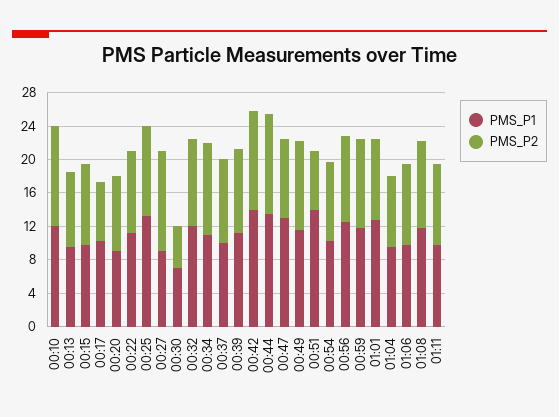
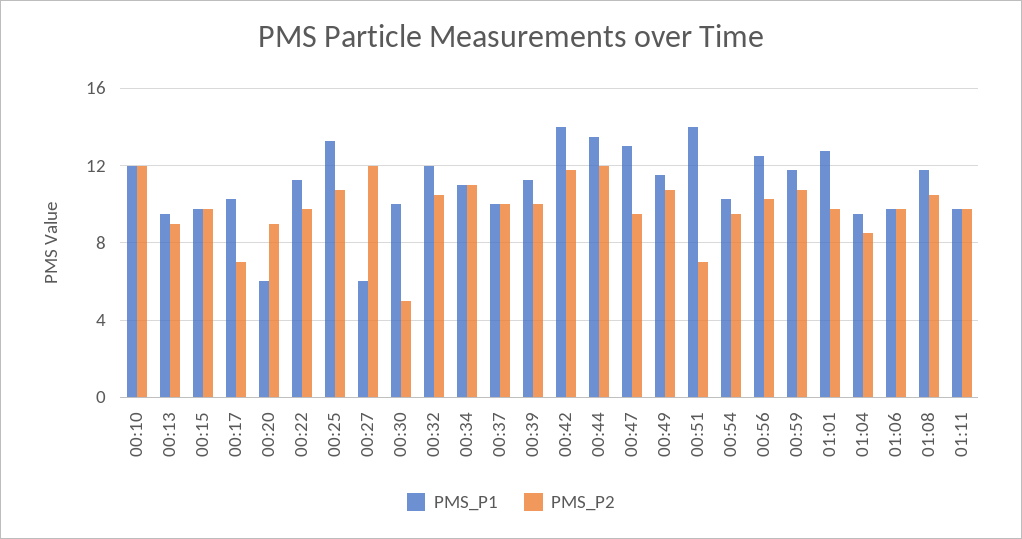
PMS_P1, 00:20: 9 -> 6
PMS_P1, 00:27: 9 -> 6
PMS_P1, 00:30: 7 -> 10

